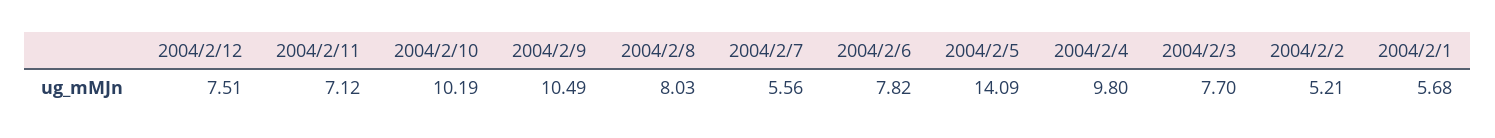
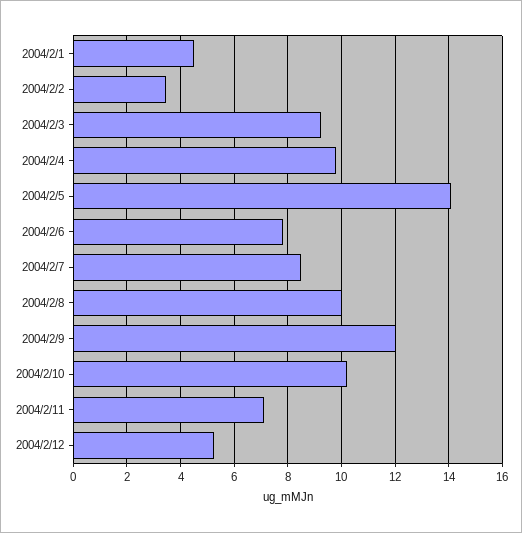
2004/2/12: 7.51 -> 5.25
2004/2/9: 10.49 -> 12
2004/2/8: 8.03 -> 10
2004/2/7: 5.56 -> 8.5
2004/2/3: 7.7 -> 9.25
2004/2/2: 5.21 -> 3.5
2004/2/1: 5.68 -> 4.5

